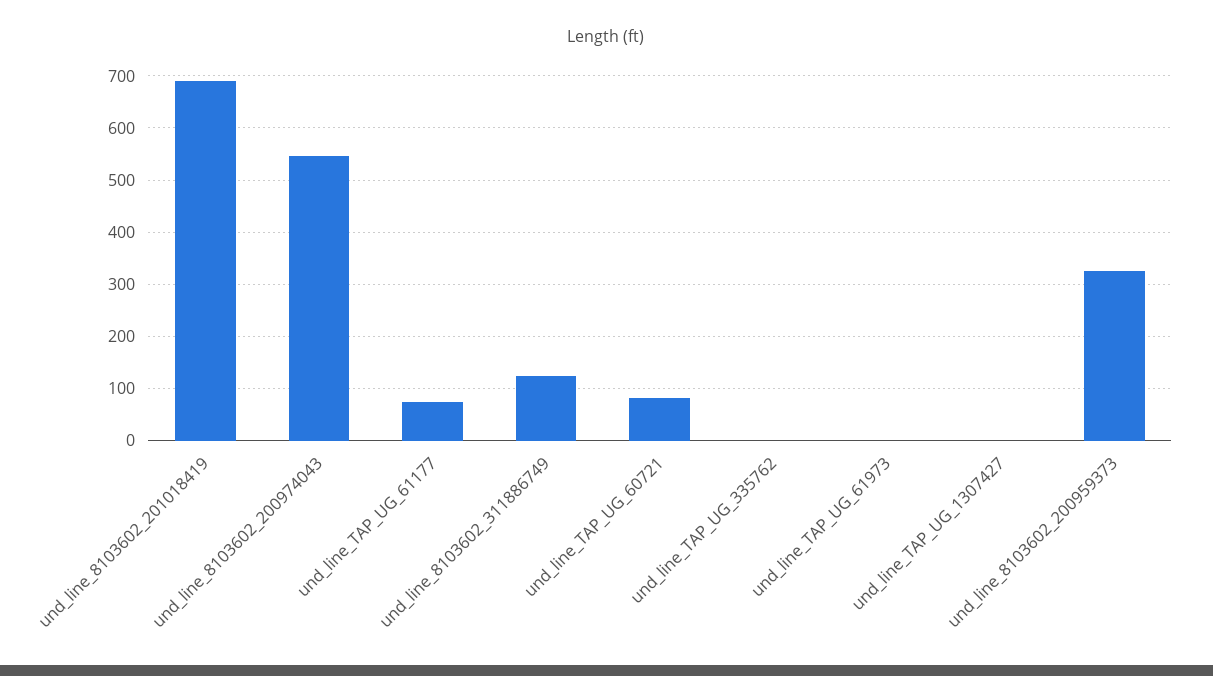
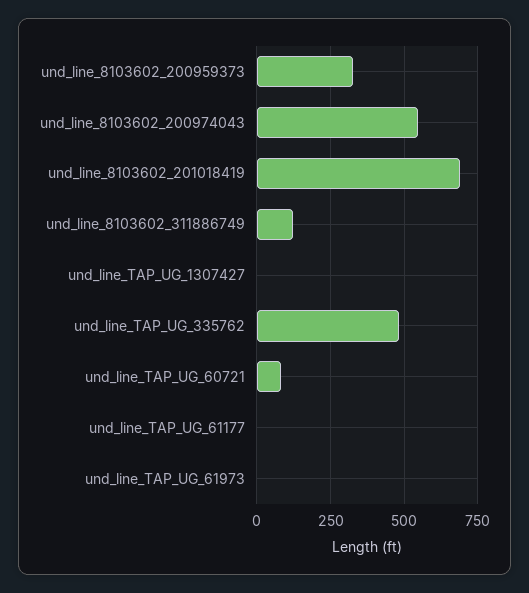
und_line_TAP_UG_61177: 80 -> 0
und_line_TAP_UG_335762: 0 -> 475

